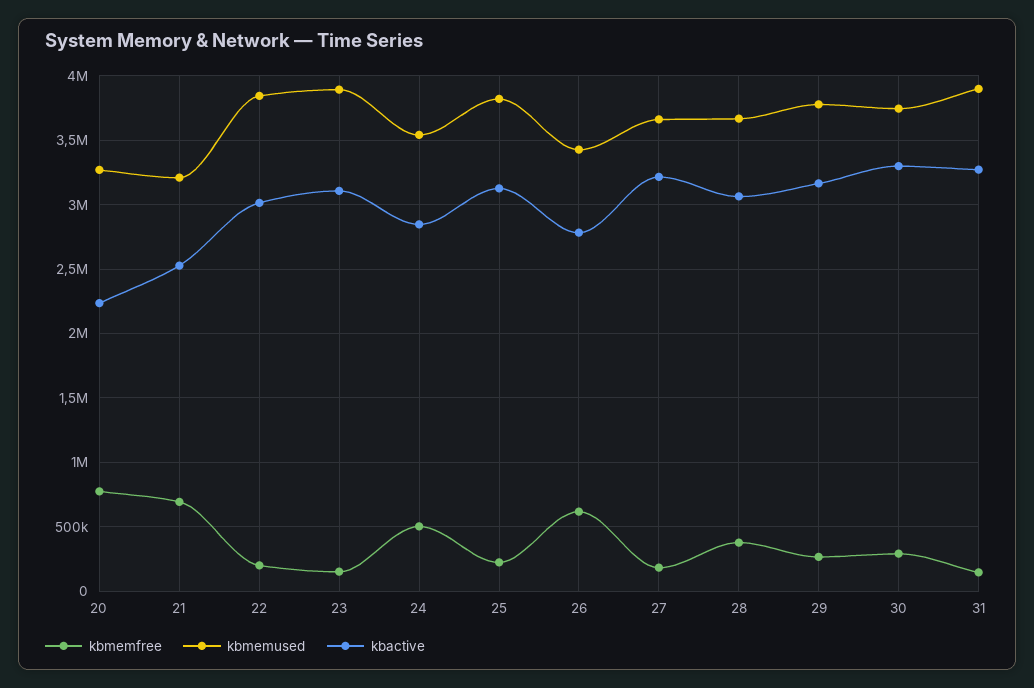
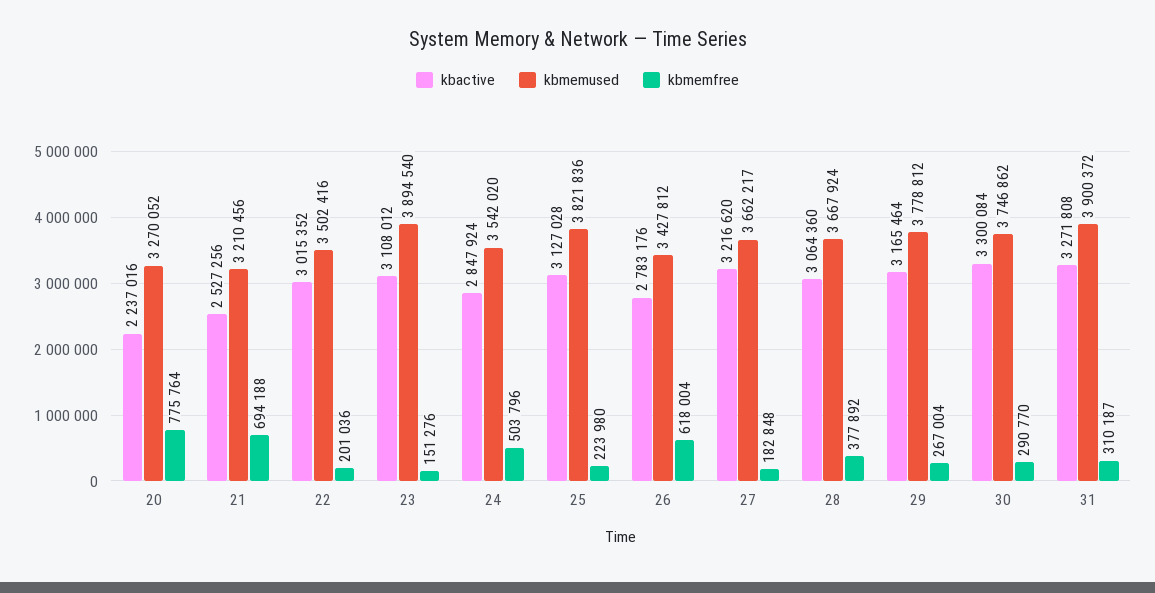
kbmemused, 22: 3850000 -> 3502416
kbmemfree, 31: 150000 -> 310187

